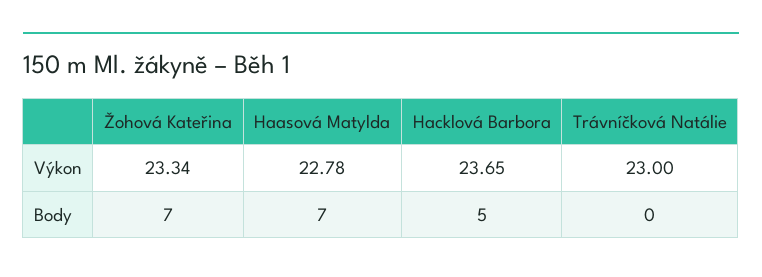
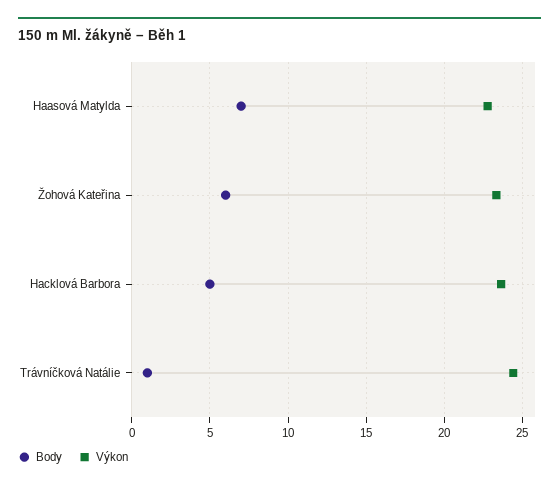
Výkon, Trávníčková Natálie: 23 -> 24.5
Body, Žohová Kateřina: 7 -> 6
Body, Trávníčková Natálie: 0 -> 1

